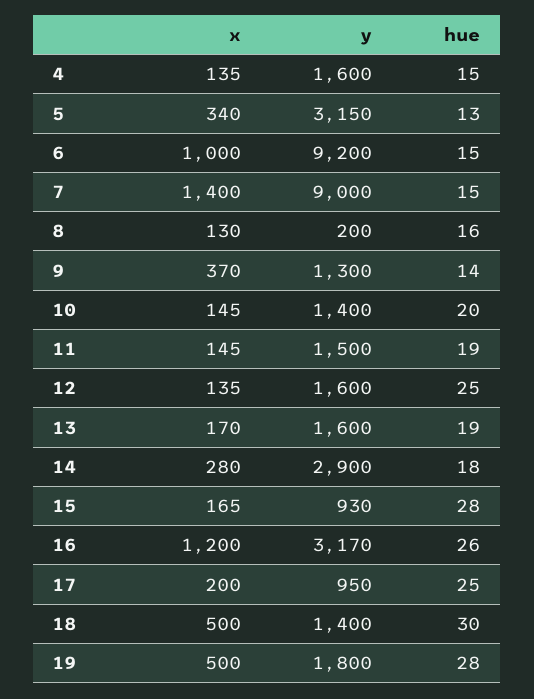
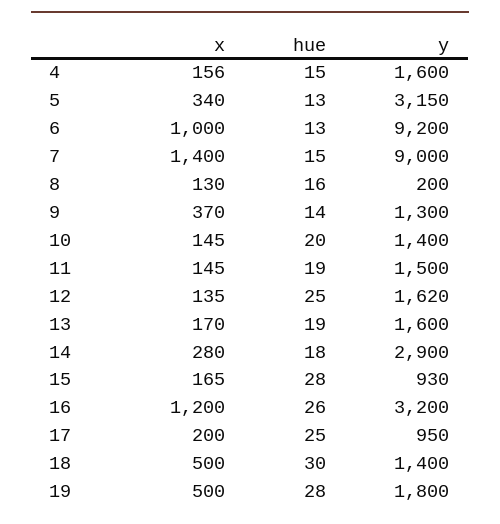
x, 4: 135 -> 156
hue, 6: 15 -> 13
y, 12: 1600 -> 1620
y, 16: 3170 -> 3200

